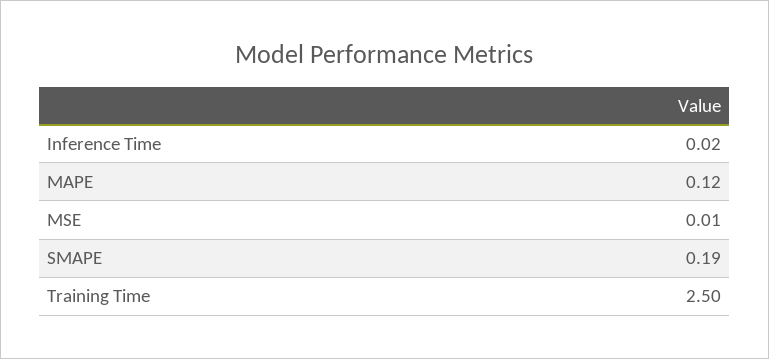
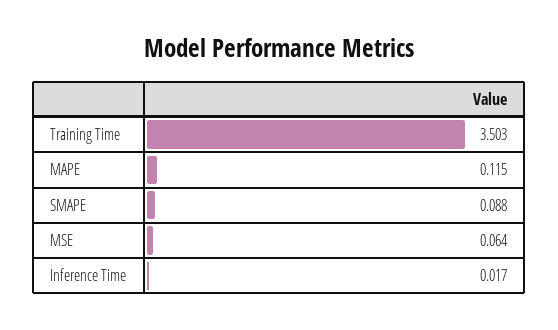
MSE: 0.01 -> 0.064
SMAPE: 0.19 -> 0.088
Training Time: 2.5 -> 3.503

